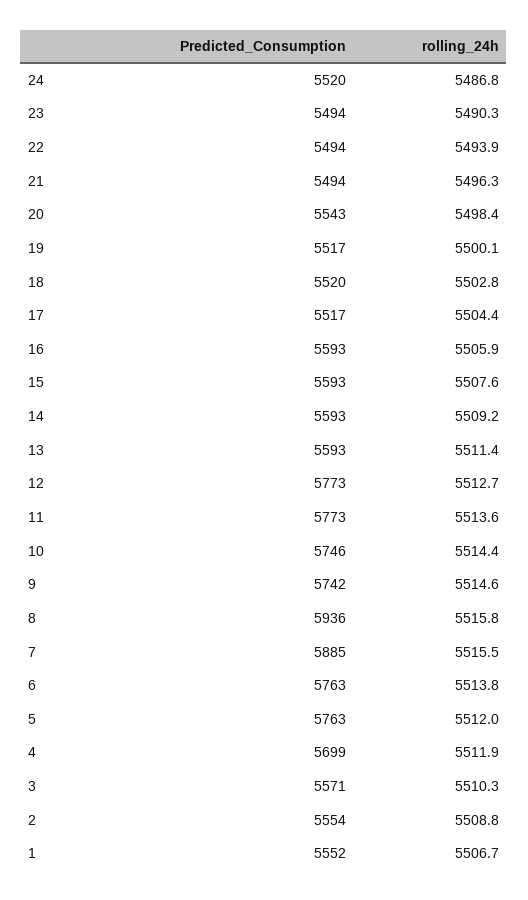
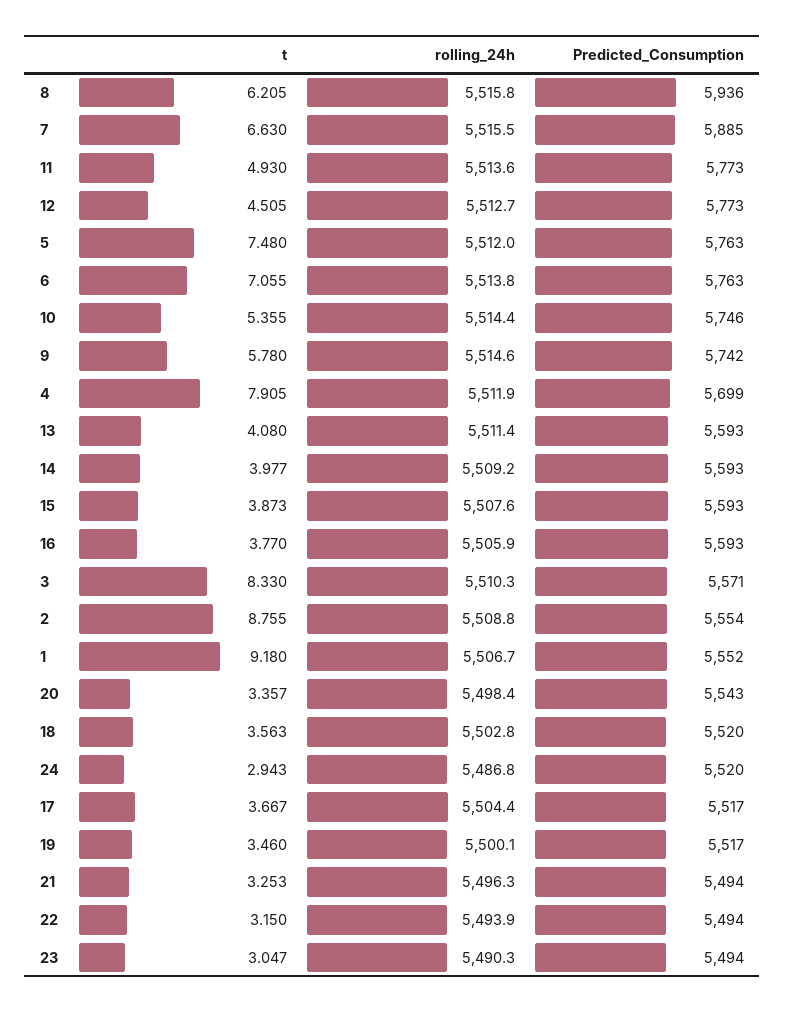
t, 8: none -> 6.205
t, 7: none -> 6.63
t, 11: none -> 4.93
t, 12: none -> 4.505
t, 5: none -> 7.48
t, 6: none -> 7.055
t, 10: none -> 5.355
t, 9: none -> 5.78
t, 4: none -> 7.905
t, 13: none -> 4.08
t, 14: none -> 3.977
t, 15: none -> 3.873
t, 16: none -> 3.77
t, 3: none -> 8.33
t, 2: none -> 8.755
t, 1: none -> 9.18
t, 20: none -> 3.357
t, 18: none -> 3.563
t, 24: none -> 2.943
t, 17: none -> 3.667
t, 19: none -> 3.46
t, 21: none -> 3.253
t, 22: none -> 3.15
t, 23: none -> 3.047

